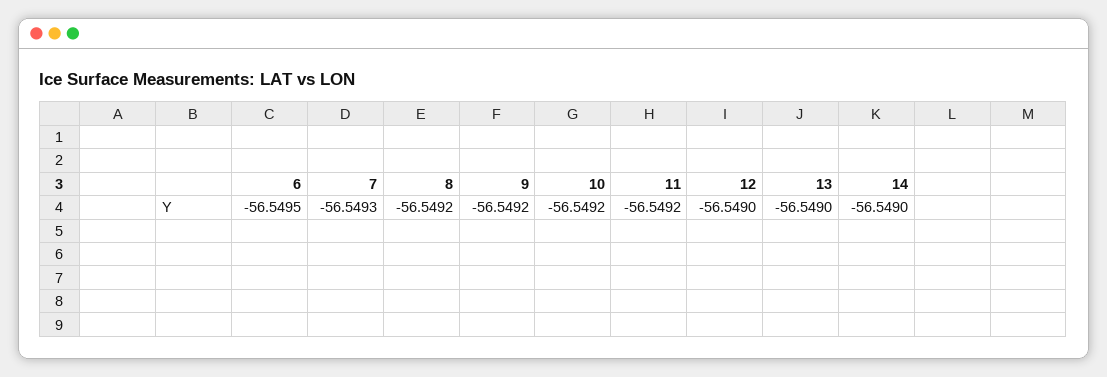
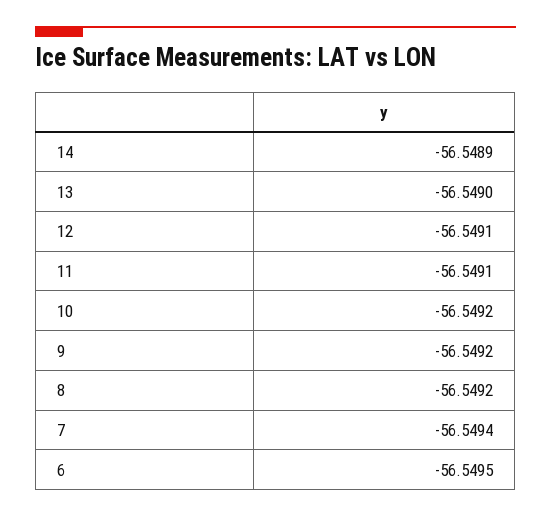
7: -56.5493 -> -56.5494
11: -56.5492 -> -56.5491
12: -56.549 -> -56.5491
14: -56.549 -> -56.5489

